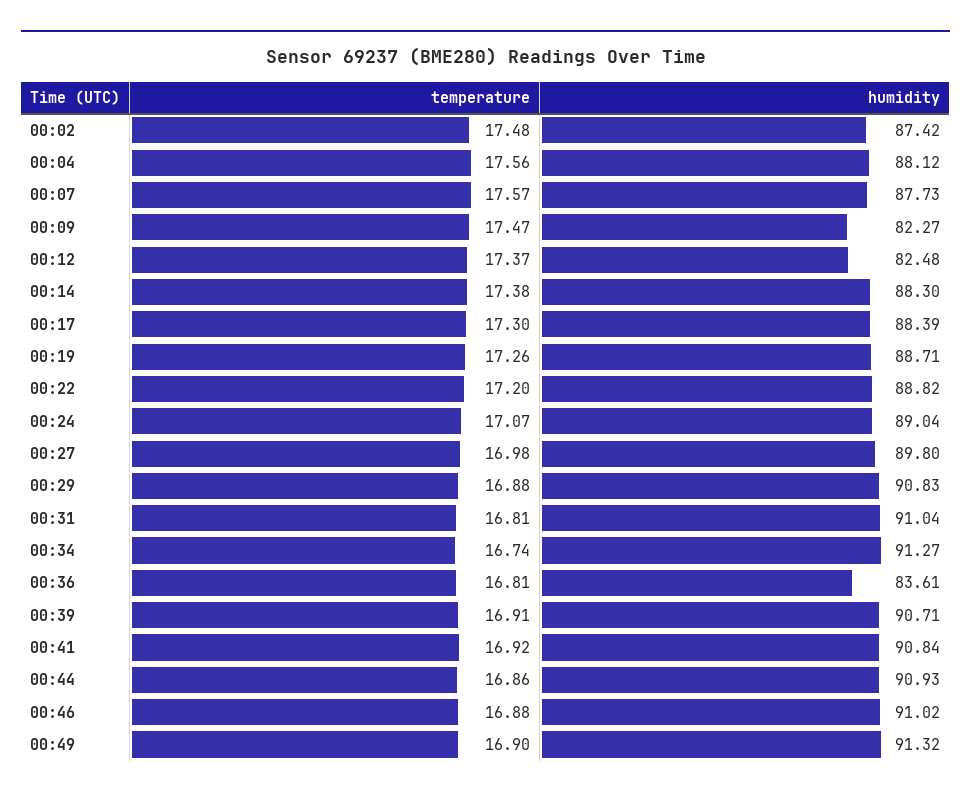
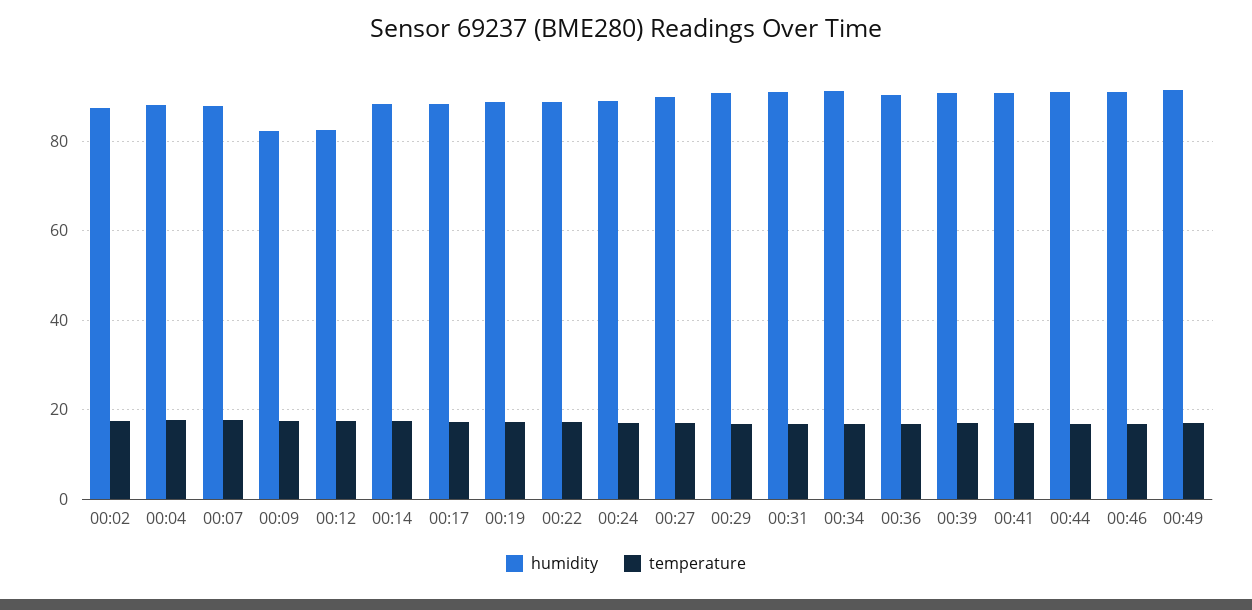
humidity, 00:36: 83.61 -> 90

